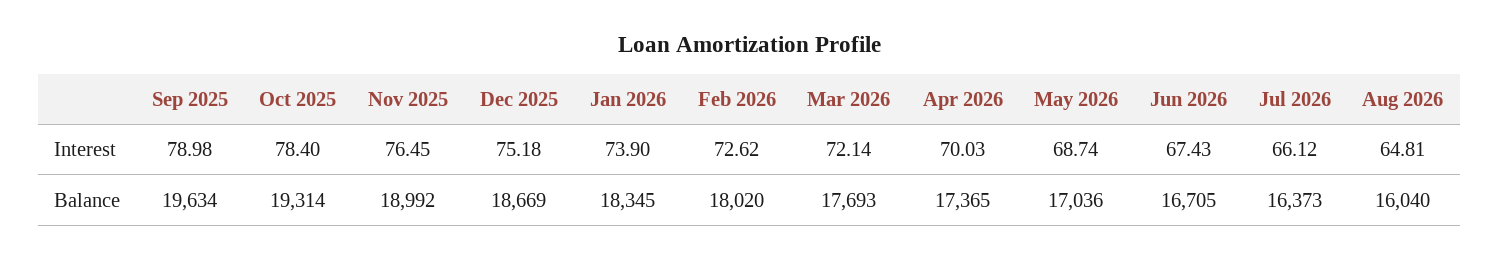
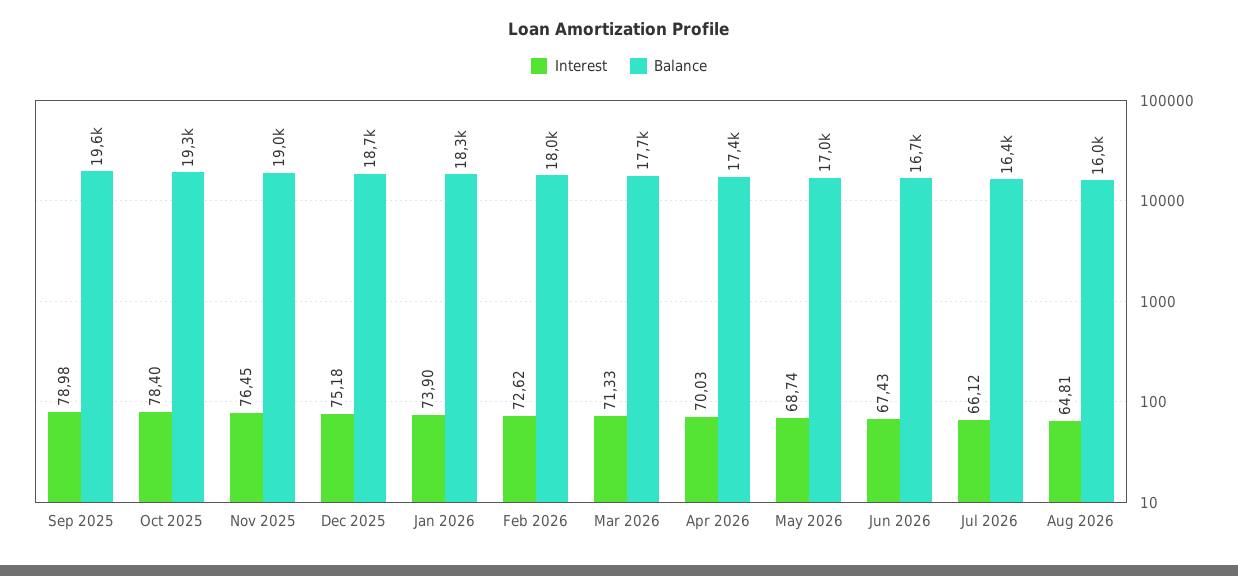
Interest, Mar 2026: 72.14 -> 71.33

